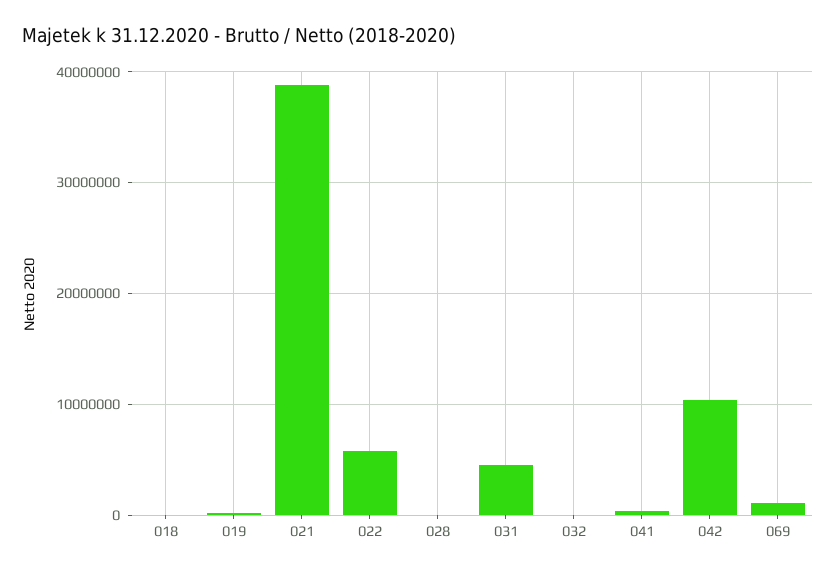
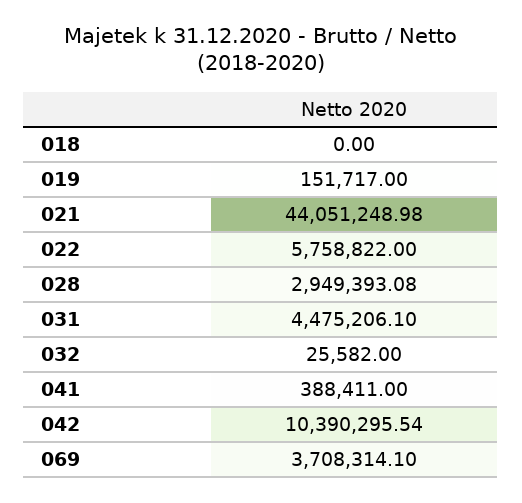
021: 39000000 -> 44051248.98
028: 0 -> 2949393.08
069: 1000000 -> 3708314.1

